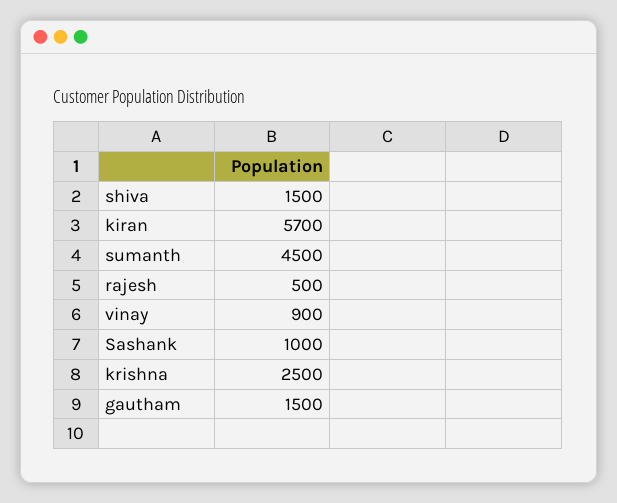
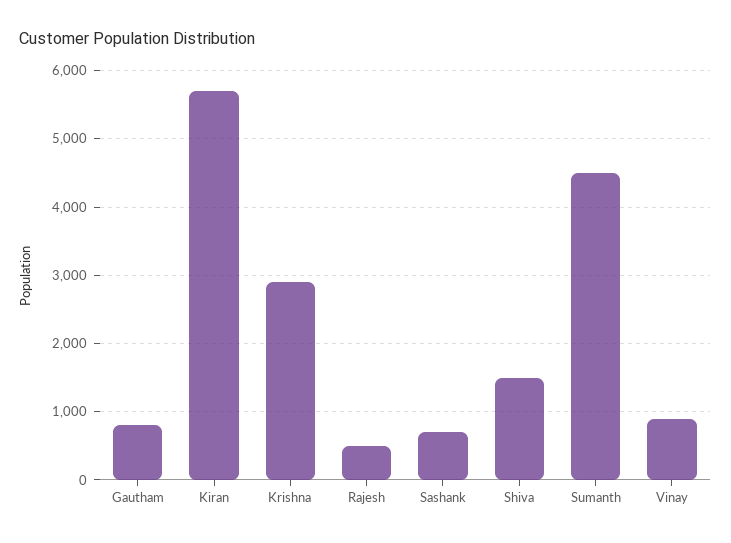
Sashank: 1000 -> 700
krishna: 2500 -> 2900
gautham: 1500 -> 800

